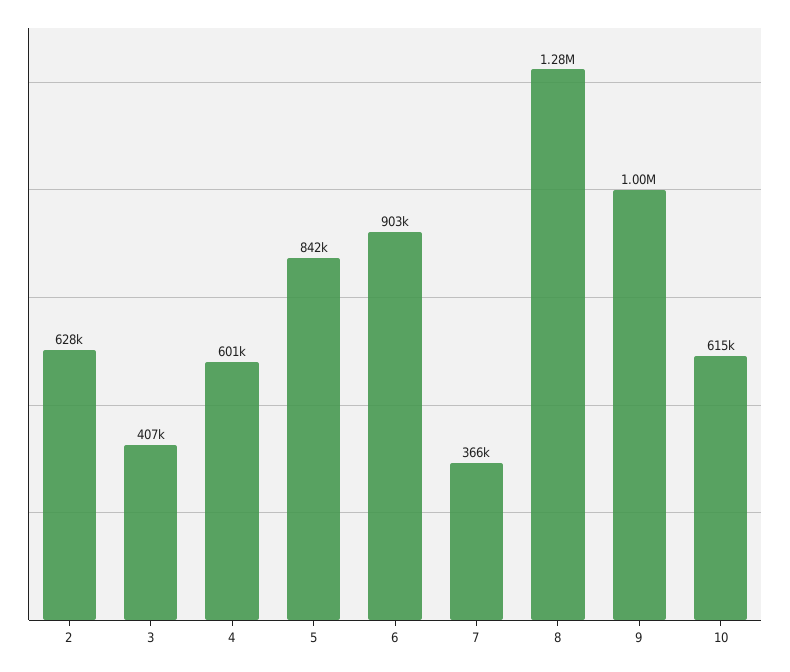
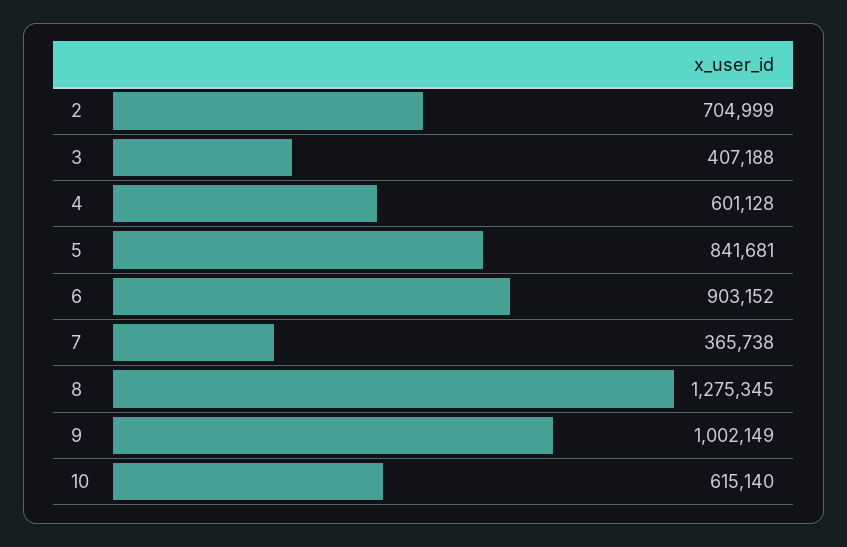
2: 628000 -> 704999

